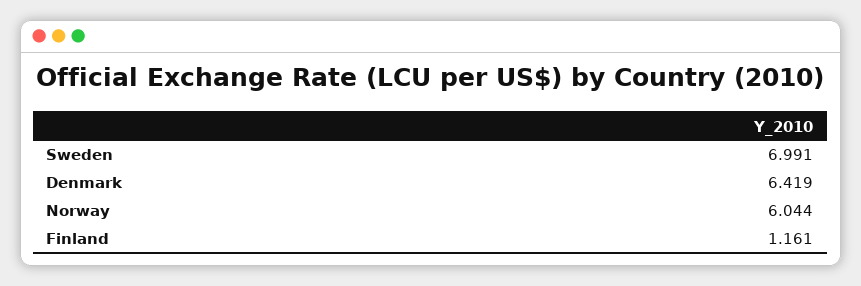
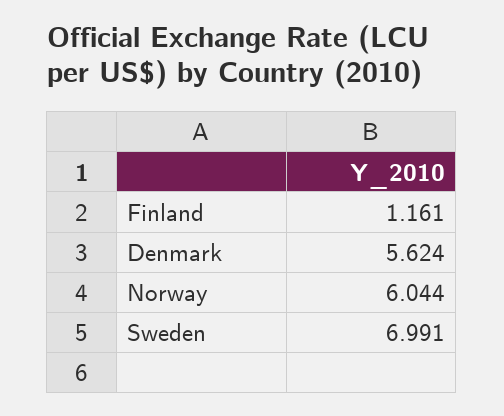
Denmark: 6.419 -> 5.624

